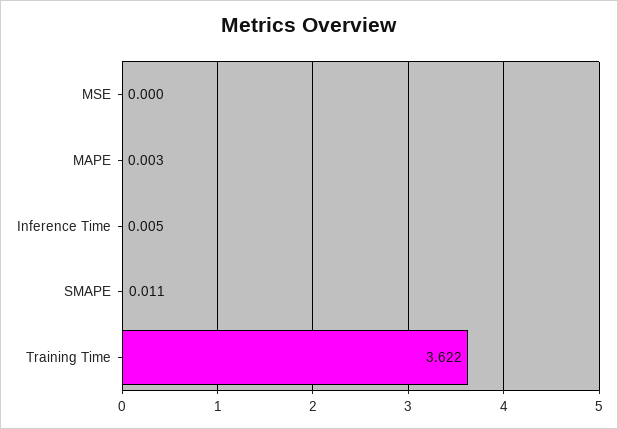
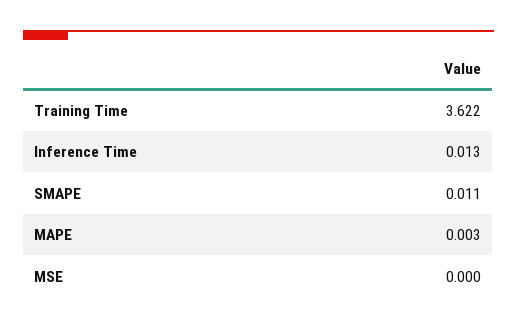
Inference Time: 0.005 -> 0.013

